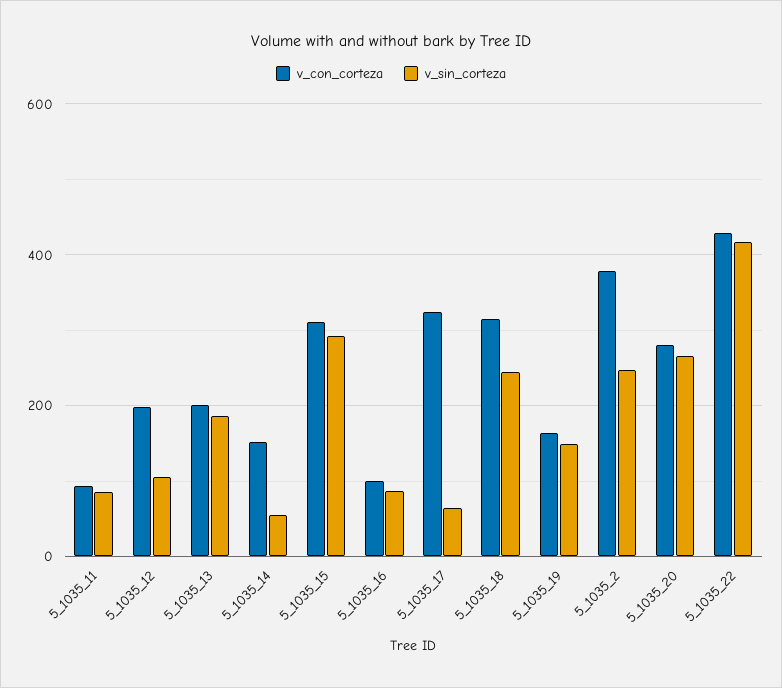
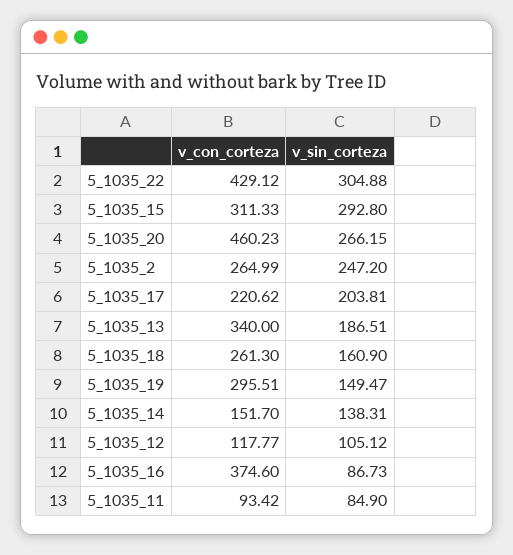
v_con_corteza, 5_1035_12: 200 -> 117.77
v_con_corteza, 5_1035_13: 200 -> 340
v_sin_corteza, 5_1035_14: 60 -> 138.31
v_con_corteza, 5_1035_16: 100 -> 374.6
v_con_corteza, 5_1035_17: 320 -> 220.62
v_sin_corteza, 5_1035_17: 60 -> 203.81
v_con_corteza, 5_1035_18: 320 -> 261.3
v_sin_corteza, 5_1035_18: 240 -> 160.9
v_con_corteza, 5_1035_19: 160 -> 295.51
v_con_corteza, 5_1035_2: 380 -> 264.99
v_con_corteza, 5_1035_20: 280 -> 460.23
v_sin_corteza, 5_1035_22: 420 -> 304.88

